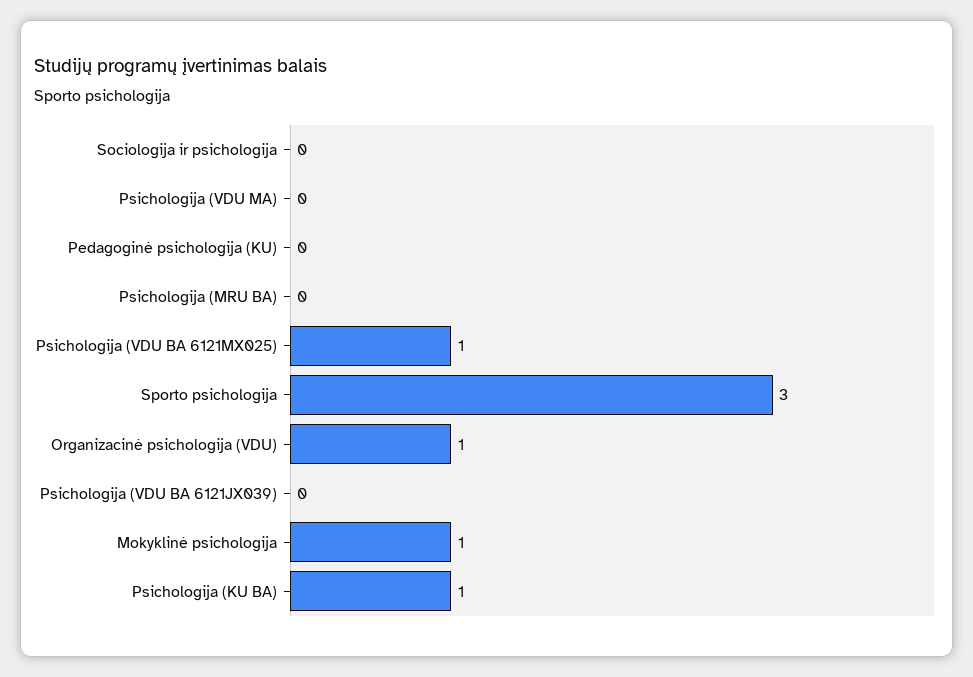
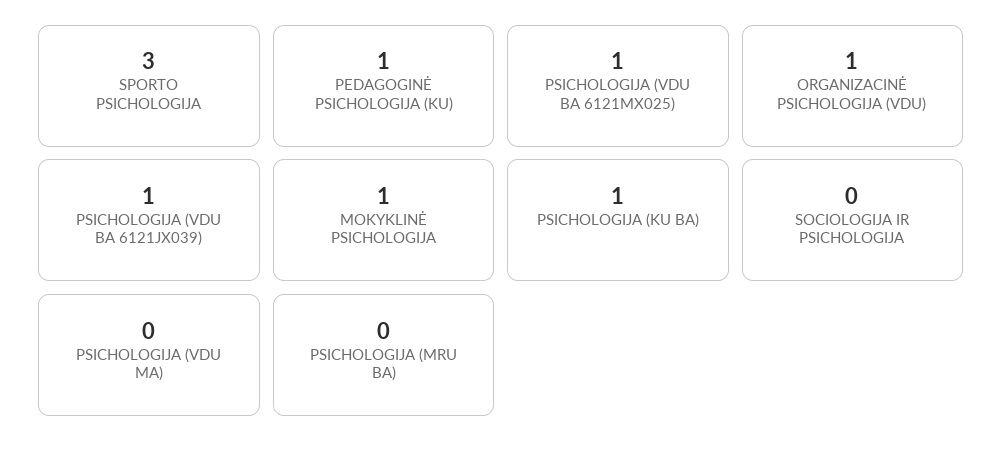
Pedagoginė psichologija (KU): 0 -> 1
Psichologija (VDU BA 6121JX039): 0 -> 1

